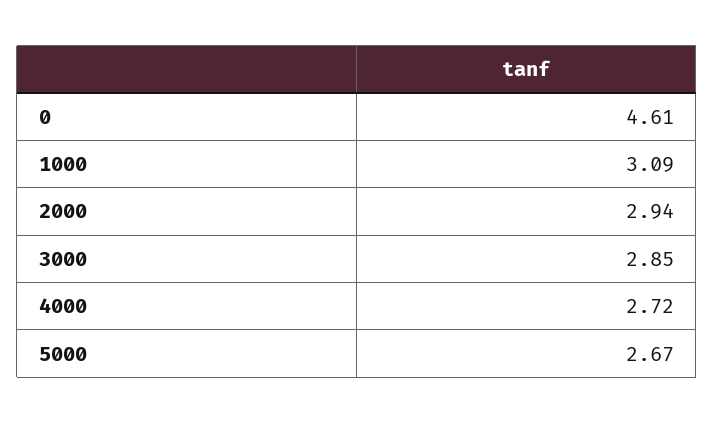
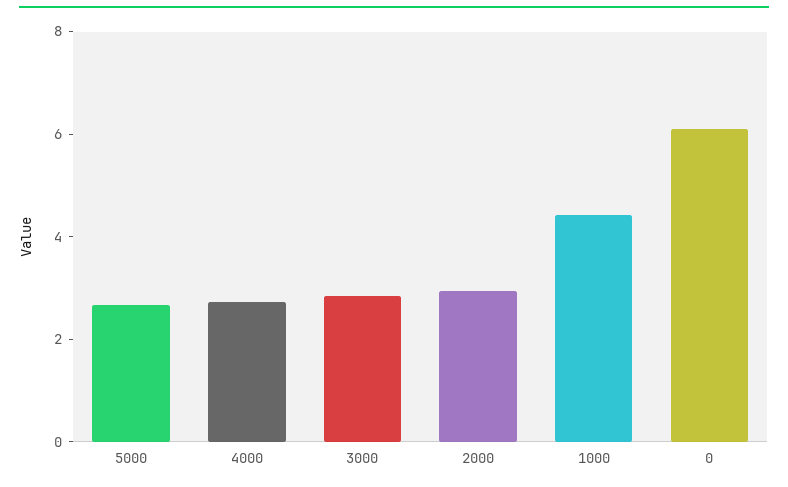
0: 4.61 -> 6
1000: 3.09 -> 4.5

